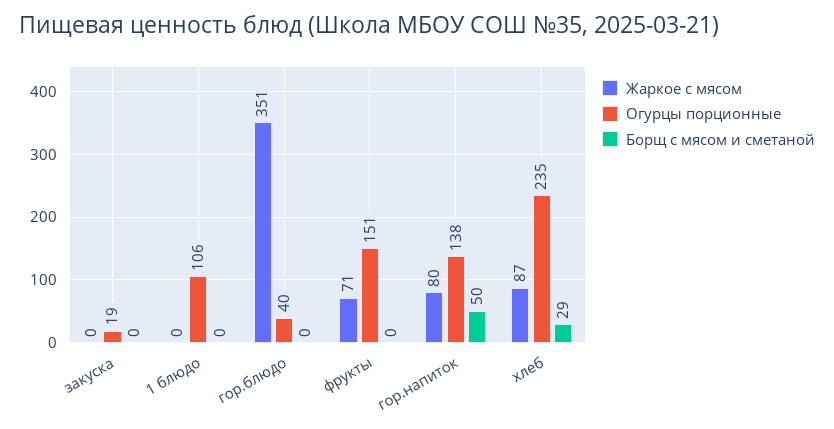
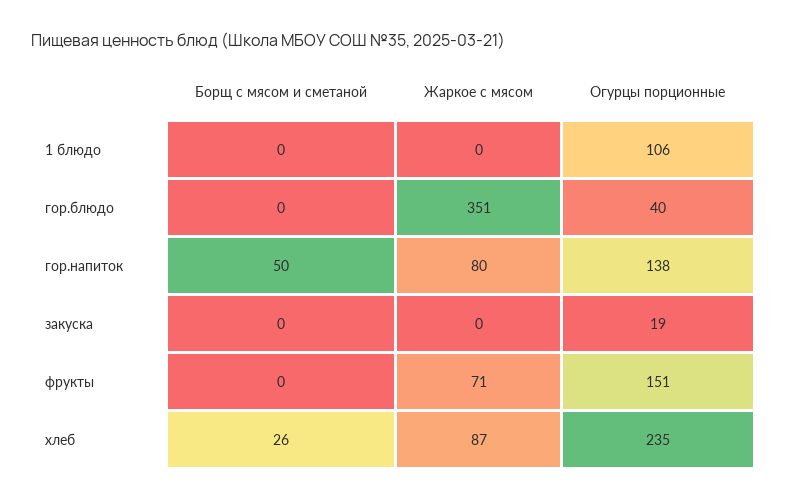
Борщ с мясом и сметаной, хлеб: 29 -> 26

